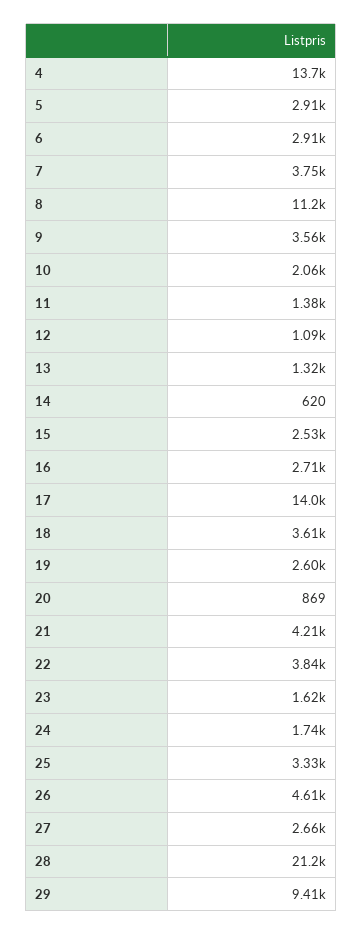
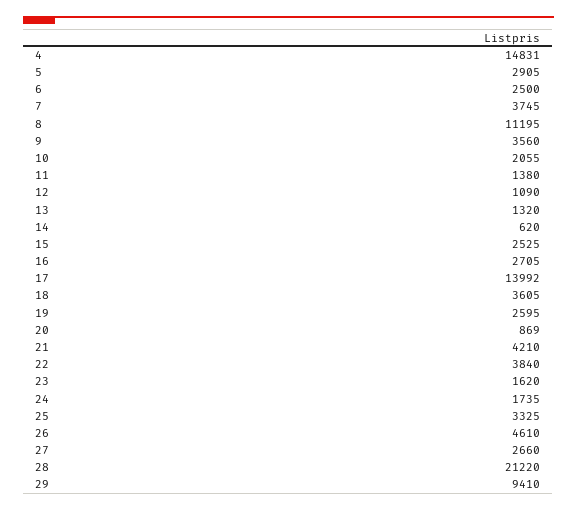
4: 13700 -> 14831
6: 2910 -> 2500

